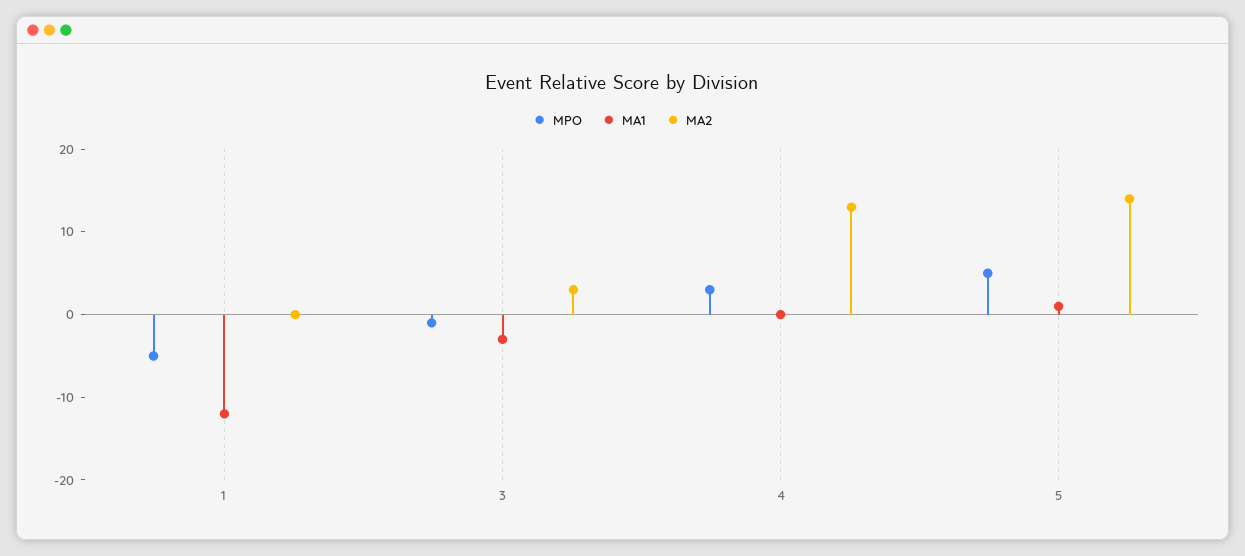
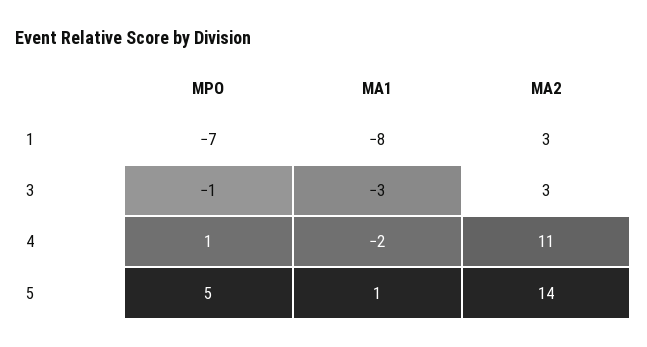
MPO, 1: -5 -> -7
MA1, 1: -12 -> -8
MA2, 1: 0 -> 3
MPO, 4: 3 -> 1
MA1, 4: 0 -> -2
MA2, 4: 13 -> 11

